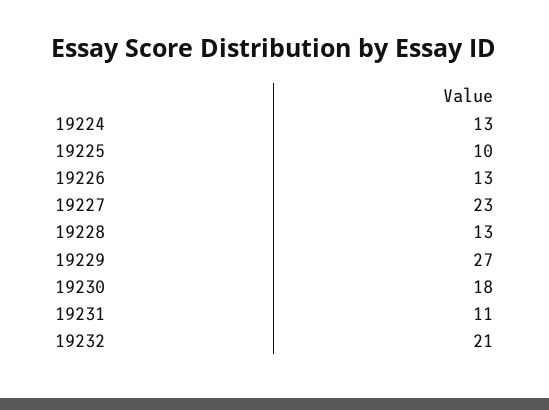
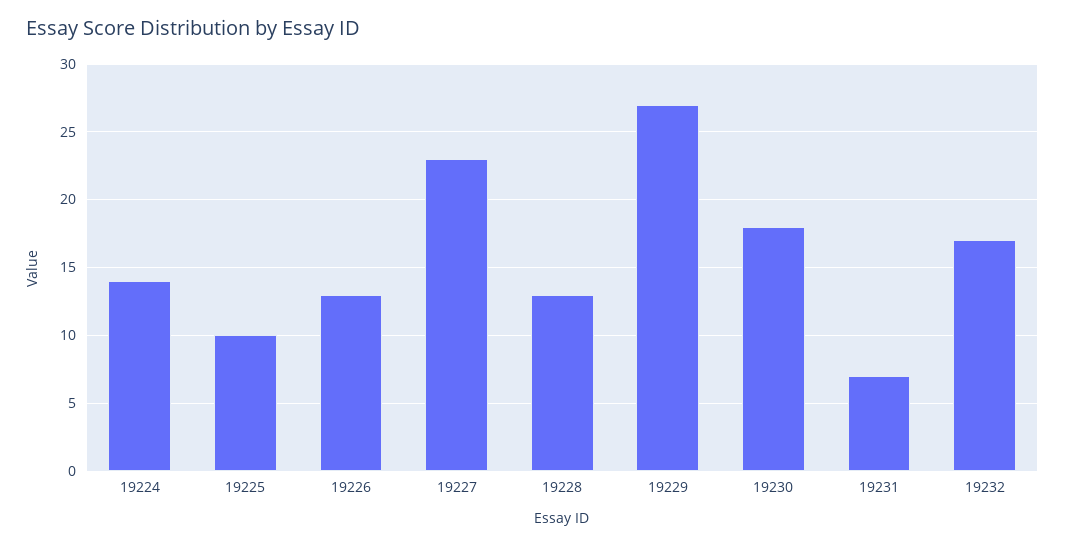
19224: 13 -> 14
19231: 11 -> 7
19232: 21 -> 17

